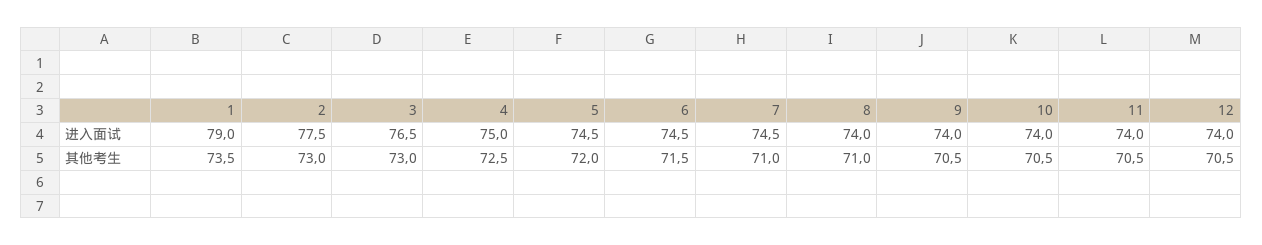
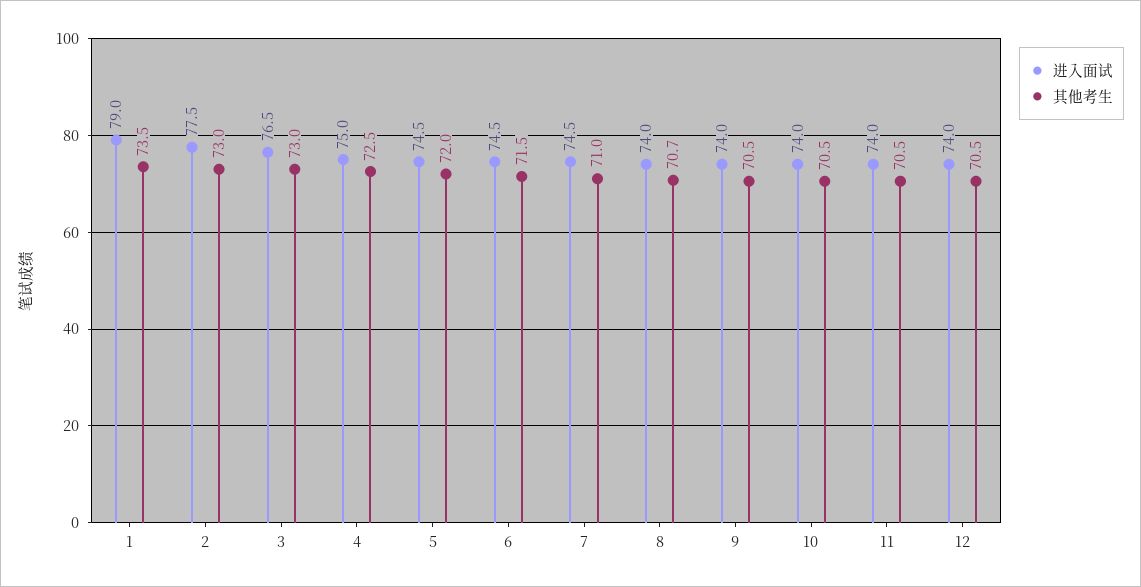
其他考生, 8: 71 -> 70.7

